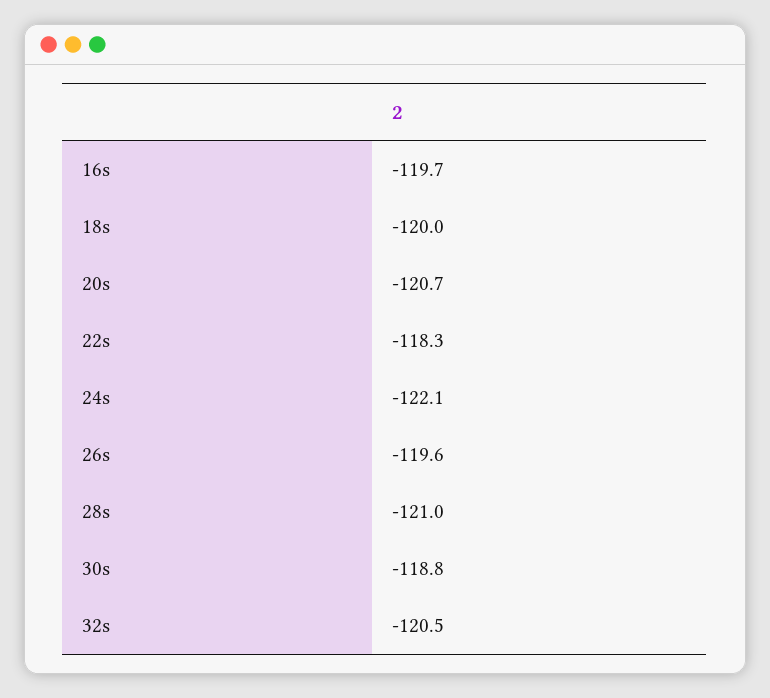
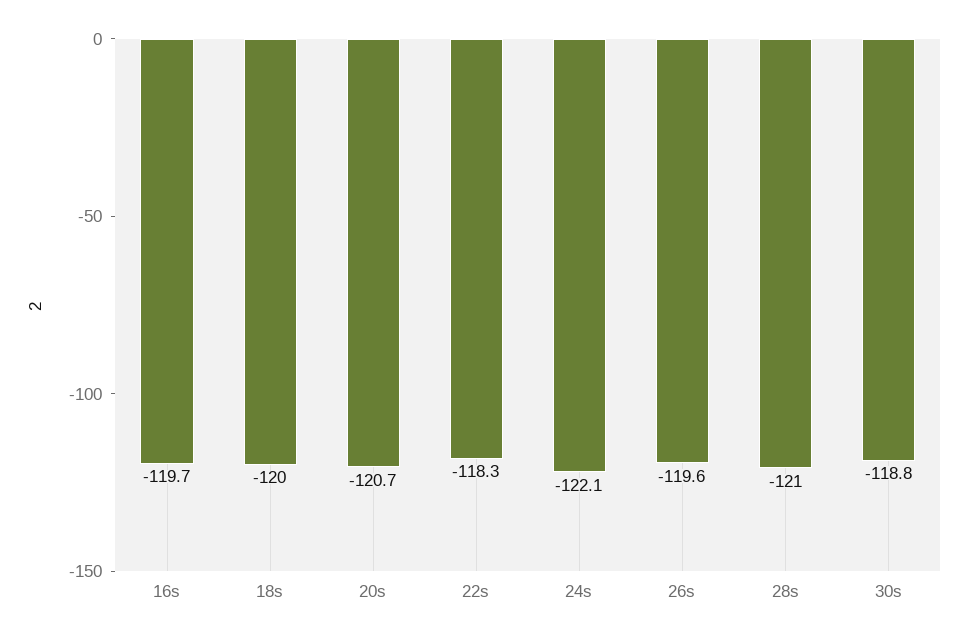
32s: -120.5 -> none

